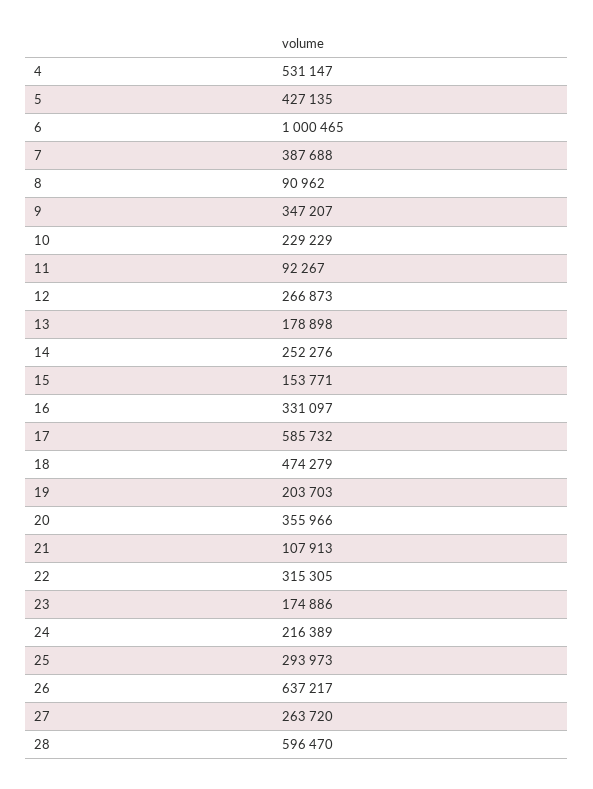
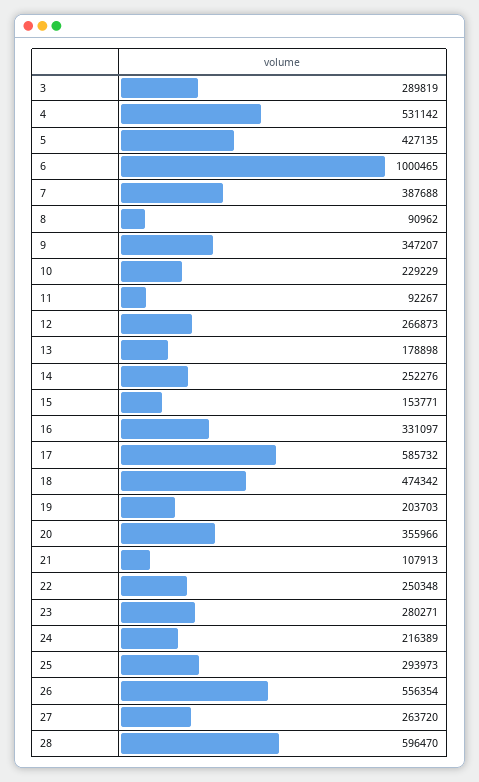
4: 531147 -> 531142
18: 474279 -> 474342
22: 315305 -> 250348
23: 174886 -> 280271
26: 637217 -> 556354
3: none -> 289819

